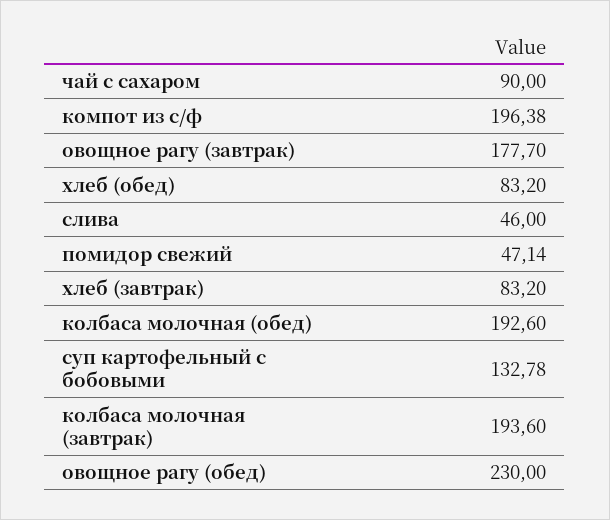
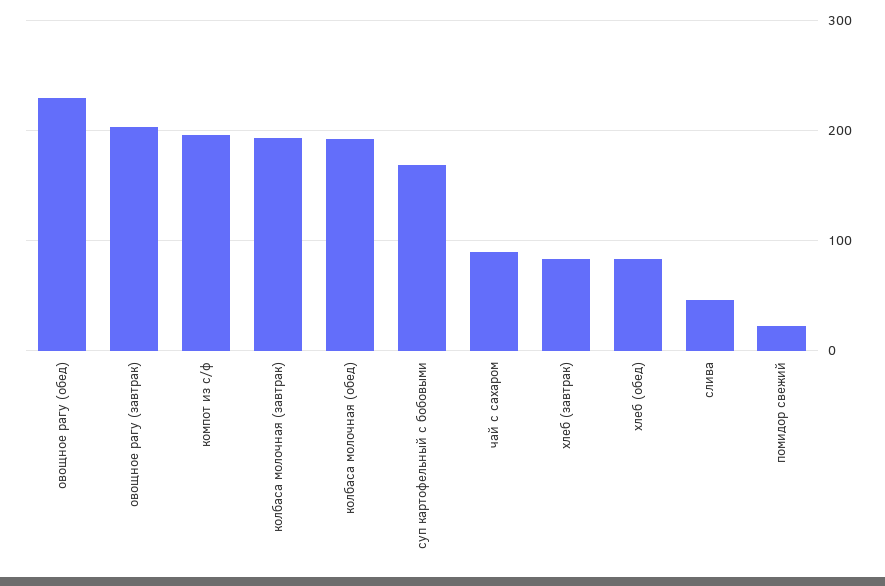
овощное рагу (завтрак): 177.7 -> 200
помидор свежий: 47.14 -> 20
суп картофельный с бобовыми: 132.78 -> 170

